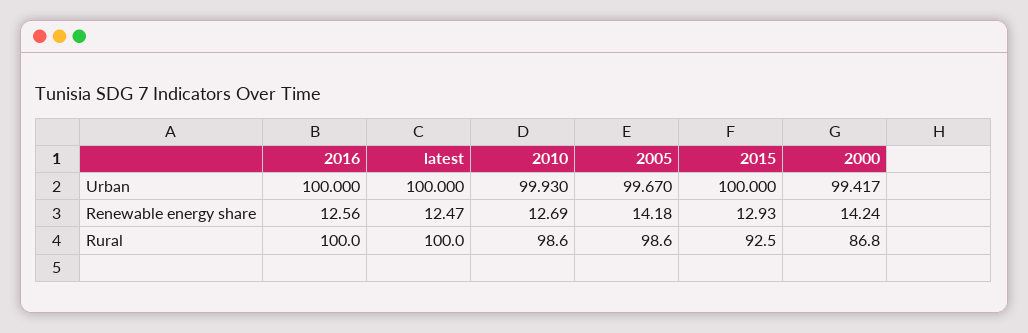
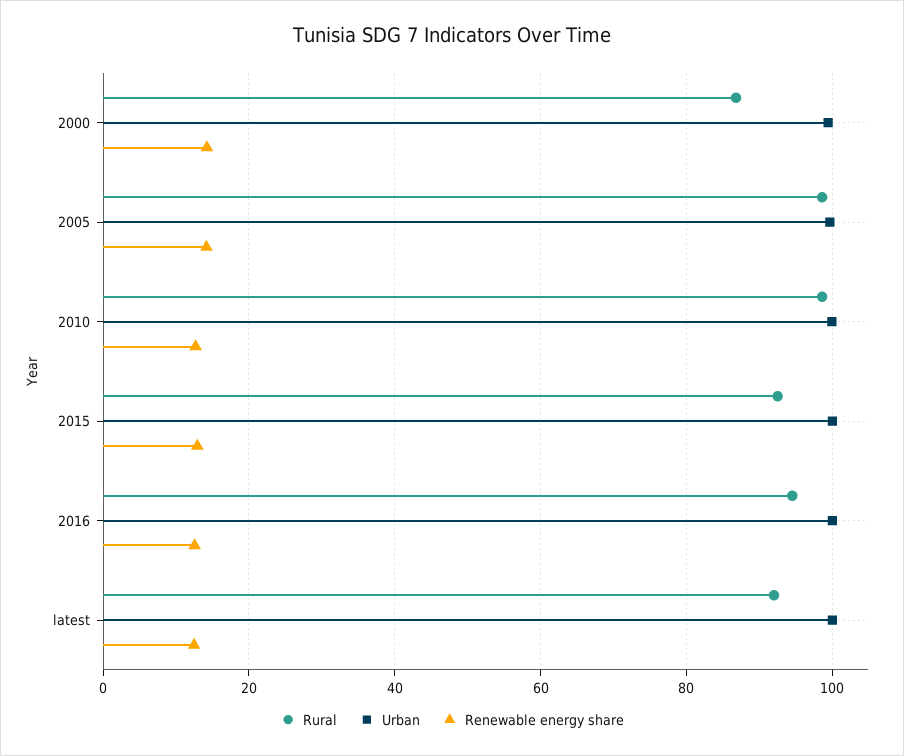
Rural, 2016: 100 -> 94
Rural, latest: 100 -> 92

